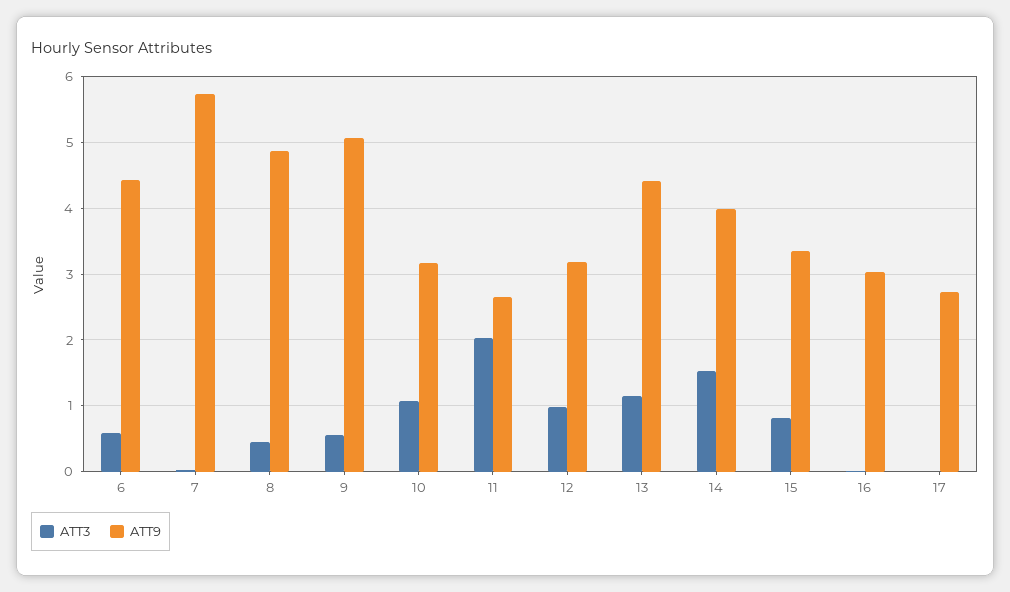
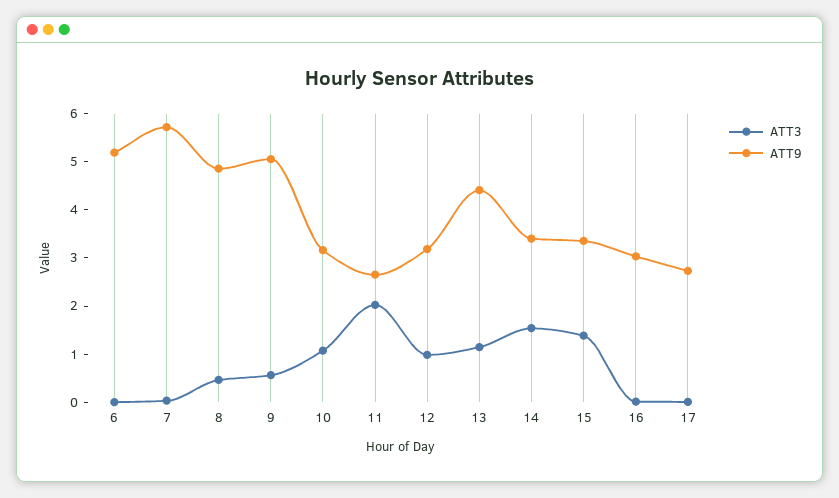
ATT3, 6: 0.6 -> 0
ATT9, 6: 4.4 -> 5.2
ATT9, 14: 4 -> 3.4
ATT3, 15: 0.8 -> 1.4

